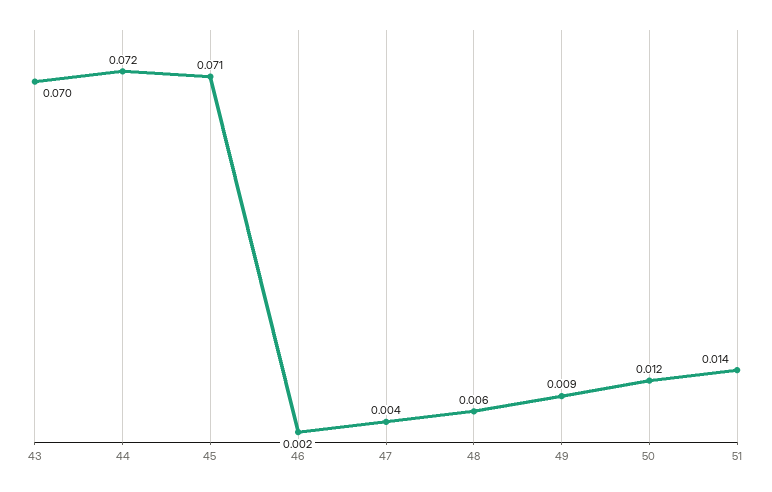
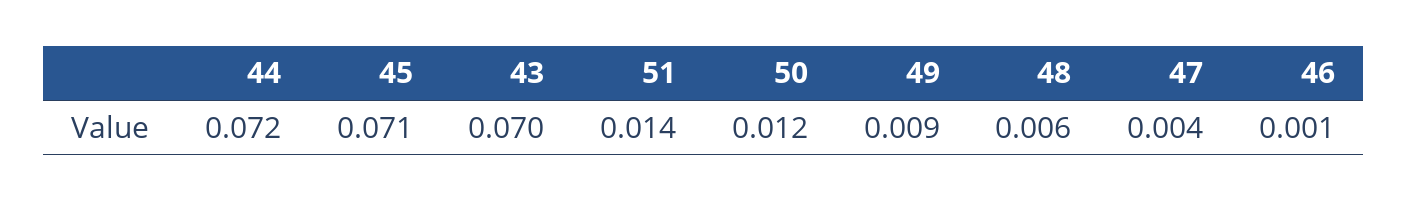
46: 0.002 -> 0.001

